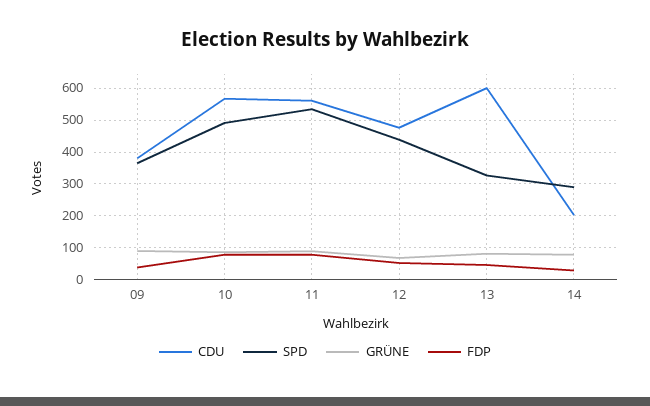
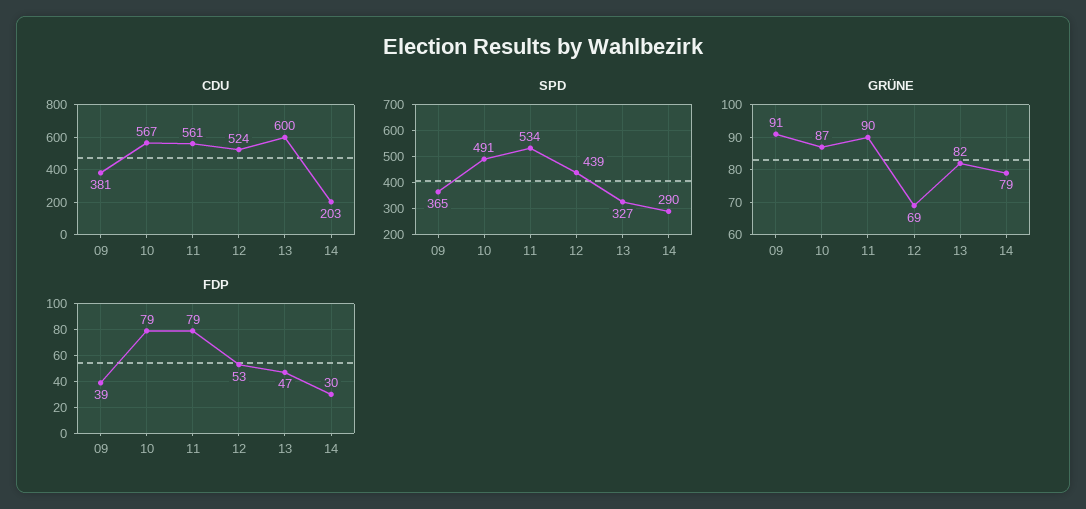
CDU, 12: 480 -> 524

